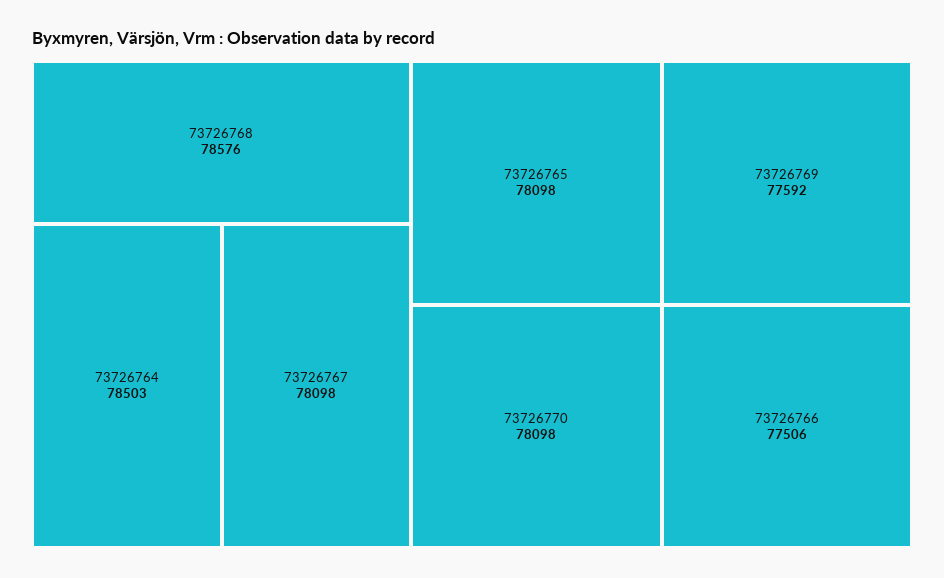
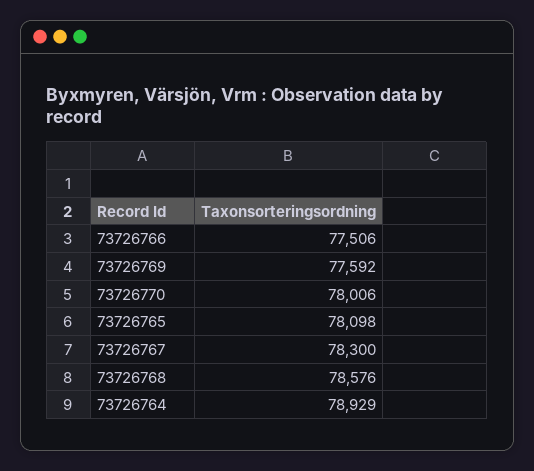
73726764: 78503 -> 78929
73726767: 78098 -> 78300
73726770: 78098 -> 78006

